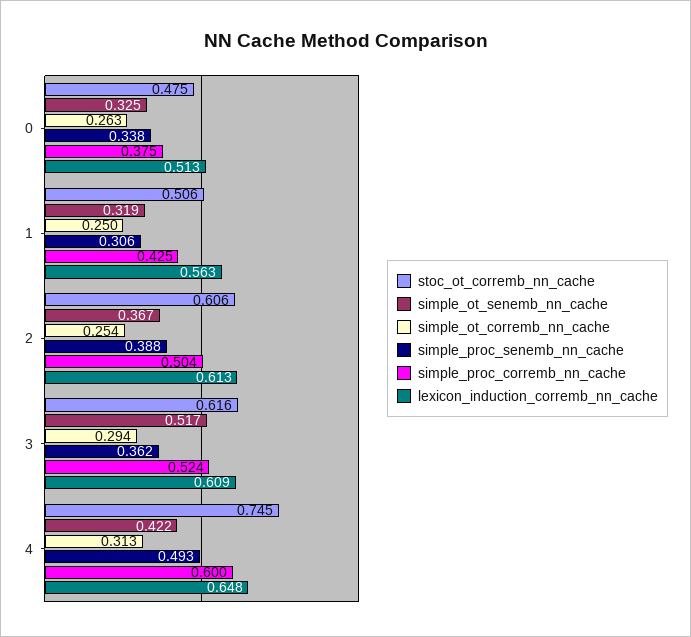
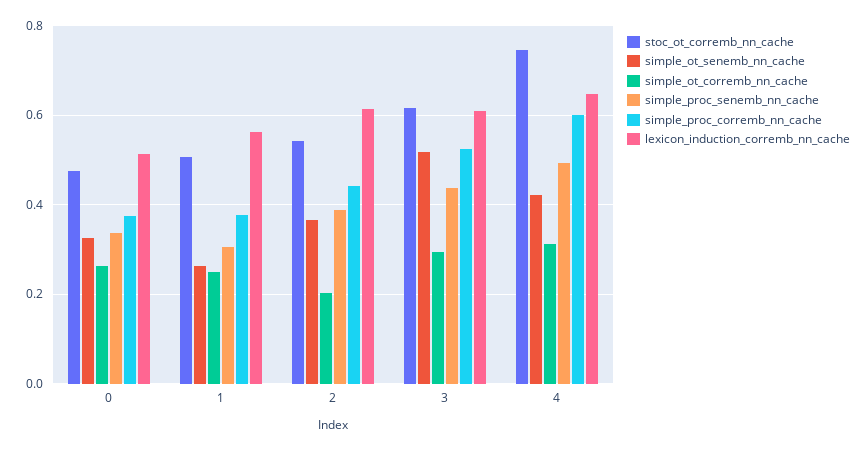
simple_ot_senemb_nn_cache, 1: 0.319 -> 0.26
simple_proc_corremb_nn_cache, 1: 0.425 -> 0.38
stoc_ot_corremb_nn_cache, 2: 0.606 -> 0.54
simple_ot_corremb_nn_cache, 2: 0.254 -> 0.2
simple_proc_corremb_nn_cache, 2: 0.504 -> 0.44
simple_proc_senemb_nn_cache, 3: 0.362 -> 0.44

